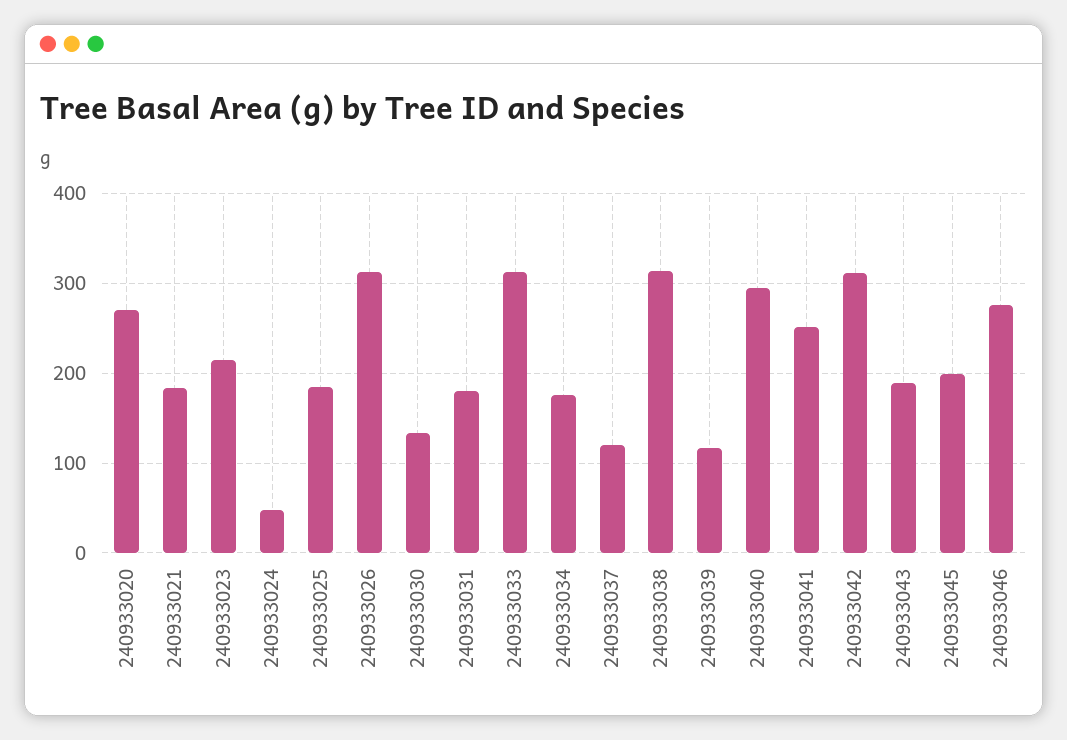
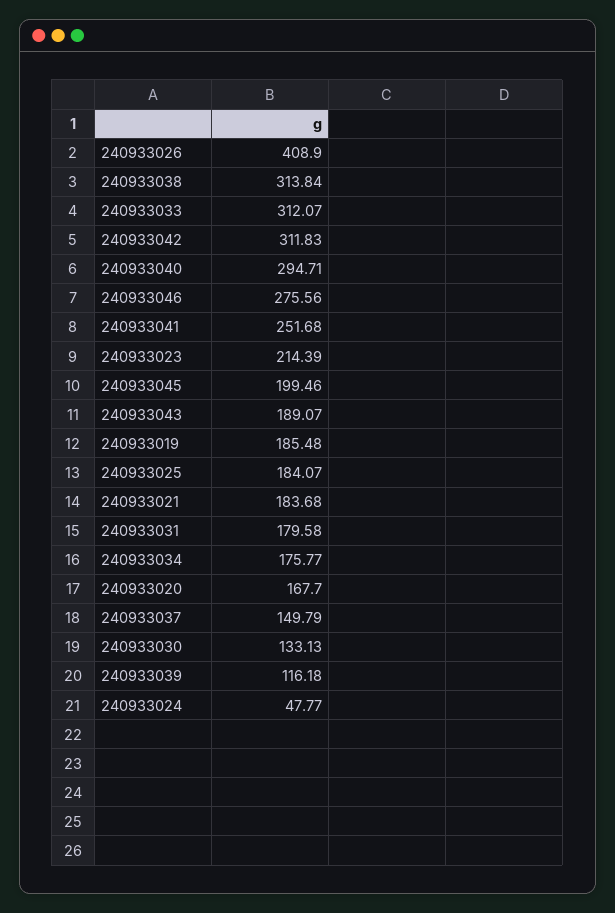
240933020: 270 -> 167.7
240933026: 310 -> 408.9
240933037: 120 -> 149.79
240933019: none -> 185.48

